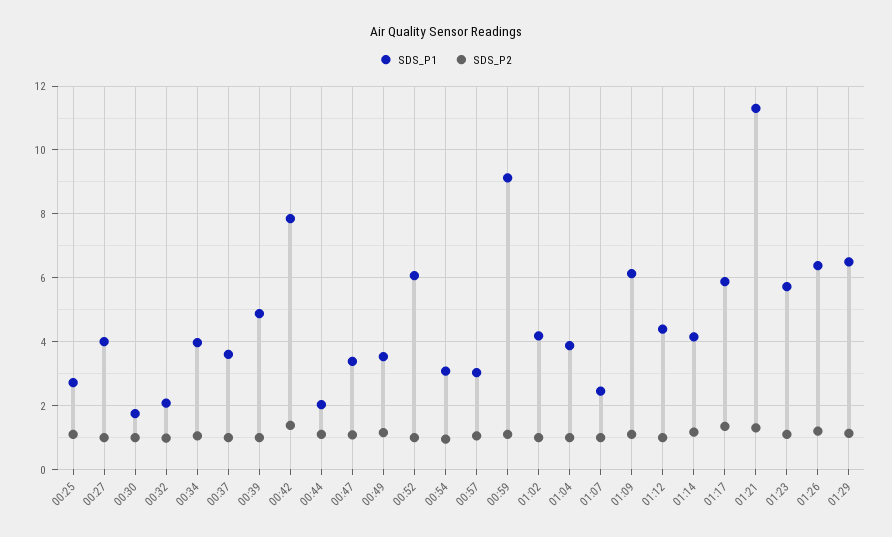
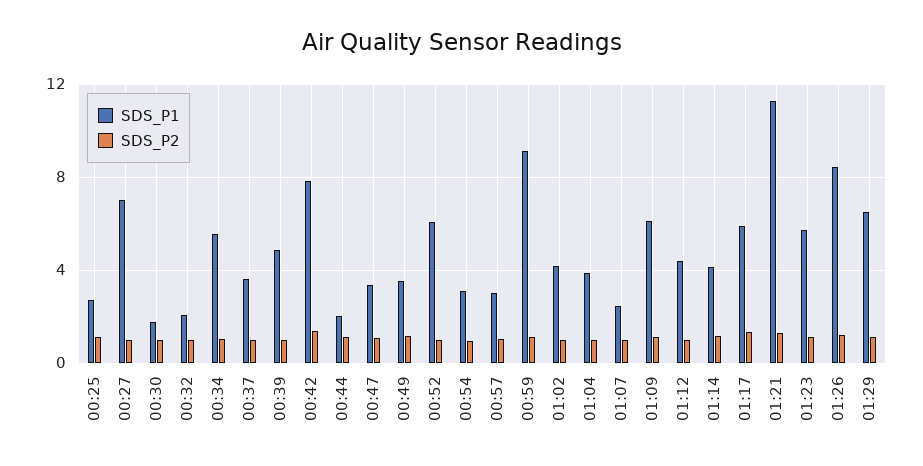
SDS_P1, 00:27: 4 -> 7
SDS_P1, 00:34: 4 -> 5.5
SDS_P1, 01:26: 6.4 -> 8.5

